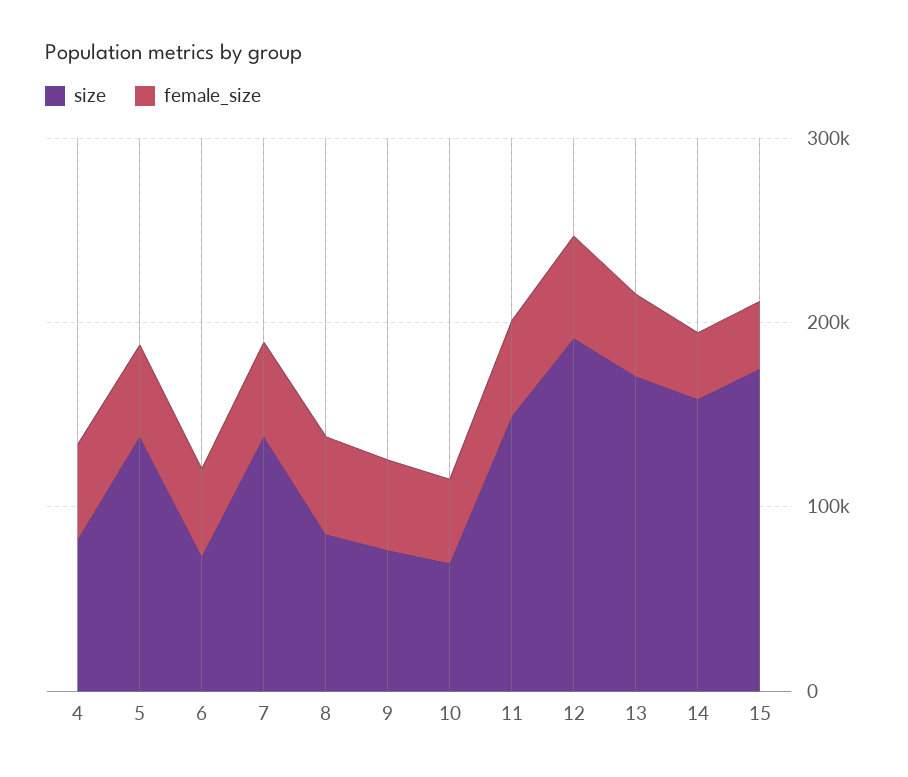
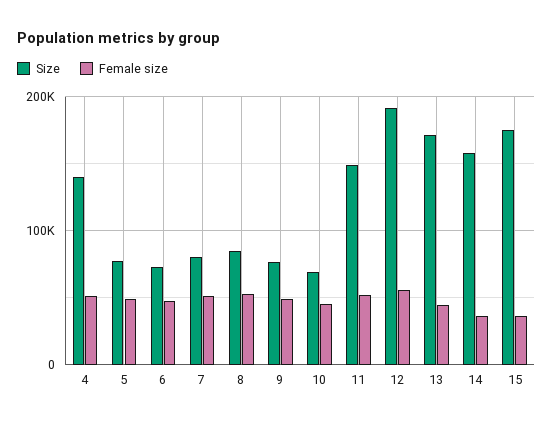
size, 4: 80000 -> 140000
size, 5: 140000 -> 80000
size, 7: 140000 -> 80000

